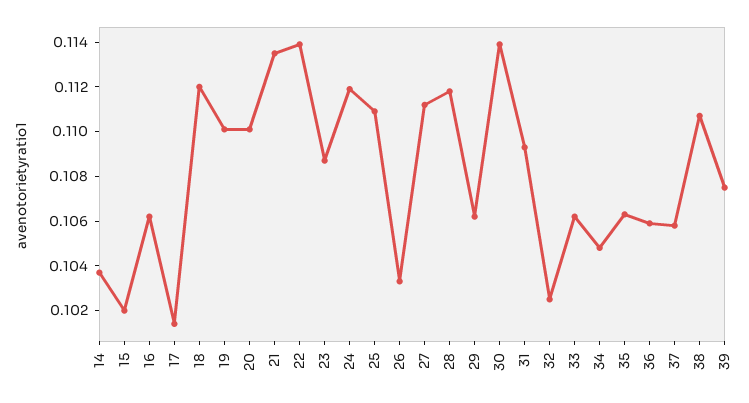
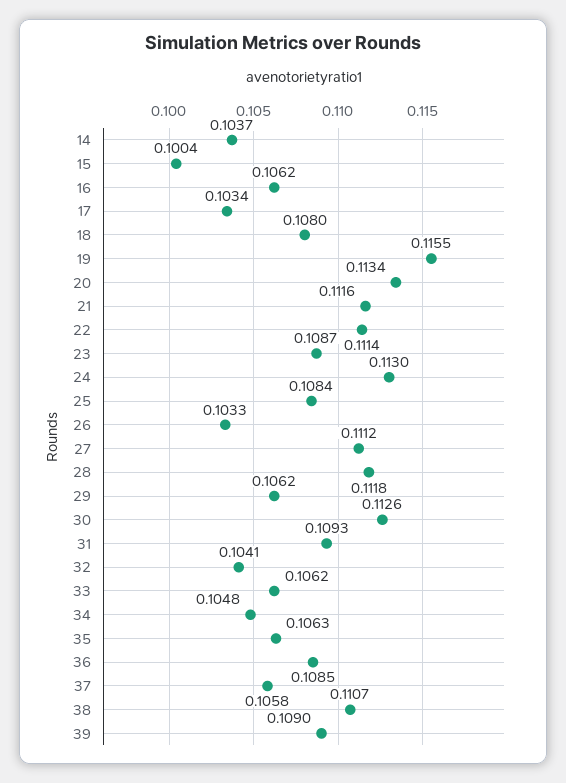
15: 0.102 -> 0.1004
17: 0.1015 -> 0.1034
18: 0.112 -> 0.108
19: 0.11 -> 0.1155
20: 0.11 -> 0.1134
21: 0.1135 -> 0.1116
22: 0.114 -> 0.1114
24: 0.112 -> 0.113
25: 0.111 -> 0.1084
30: 0.114 -> 0.1126
32: 0.1025 -> 0.1041
36: 0.106 -> 0.1085
39: 0.1075 -> 0.109

